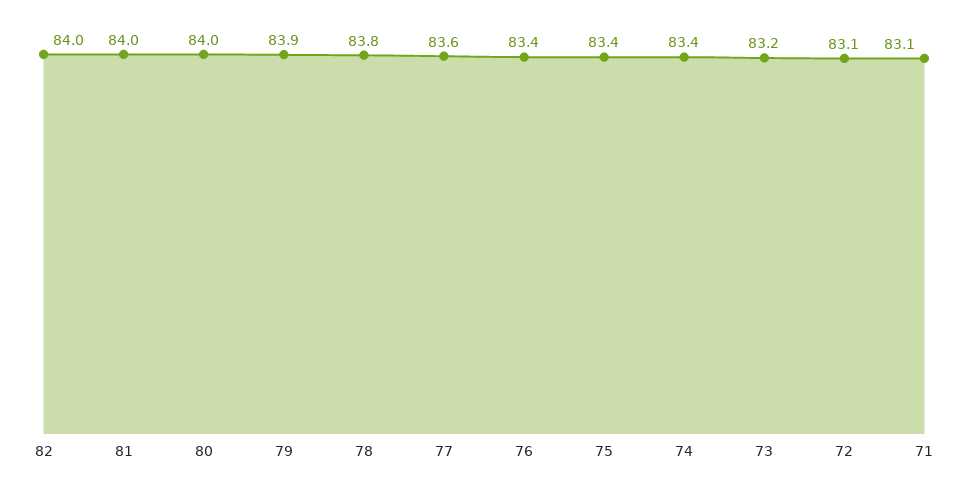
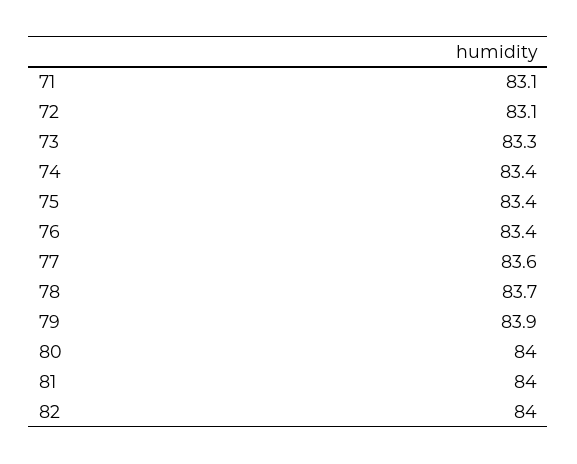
78: 83.8 -> 83.7
73: 83.2 -> 83.3

